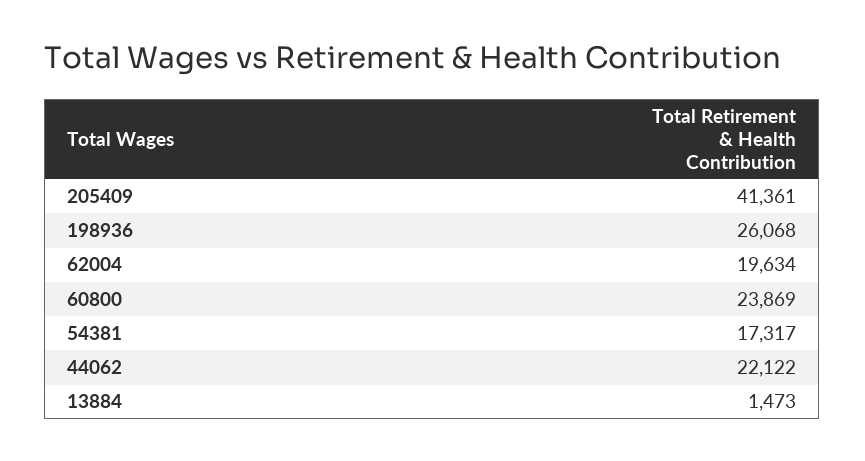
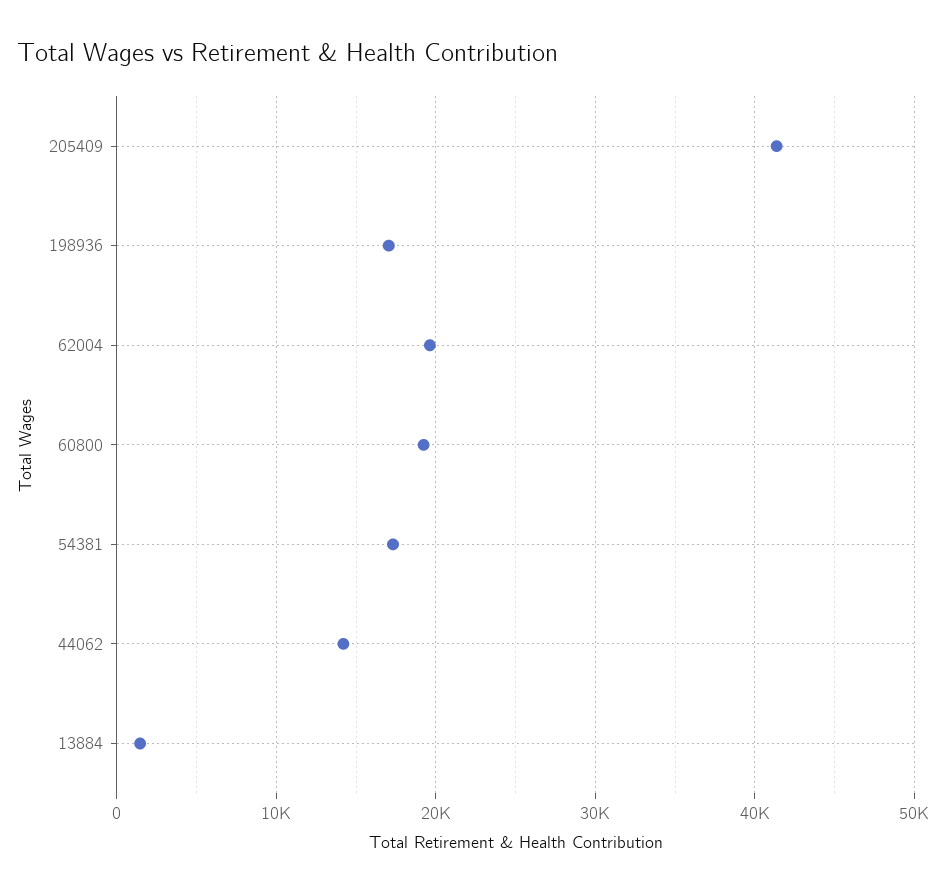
198936: 26068 -> 17000
60800: 23869 -> 19000
44062: 22122 -> 14000

